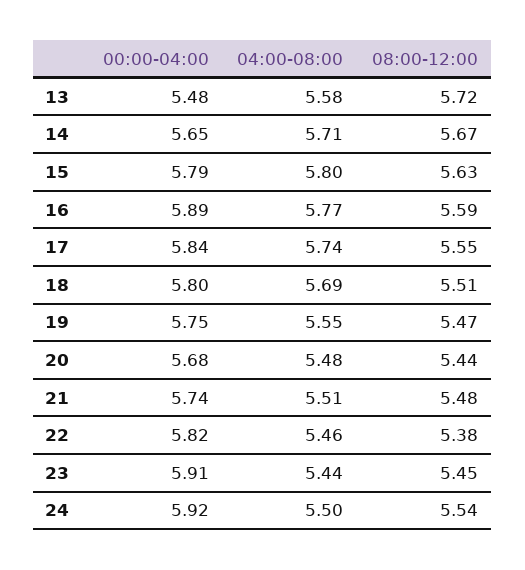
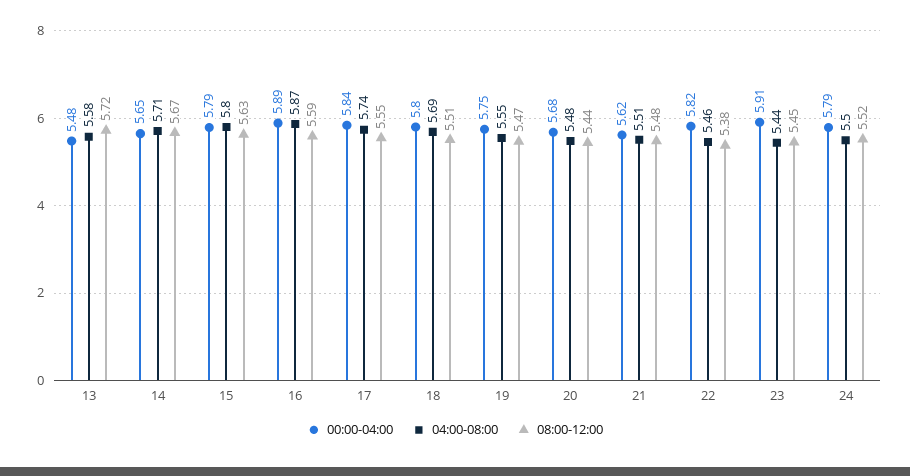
04:00-08:00, 16: 5.77 -> 5.87
00:00-04:00, 21: 5.74 -> 5.62
00:00-04:00, 24: 5.92 -> 5.79
08:00-12:00, 24: 5.54 -> 5.52

